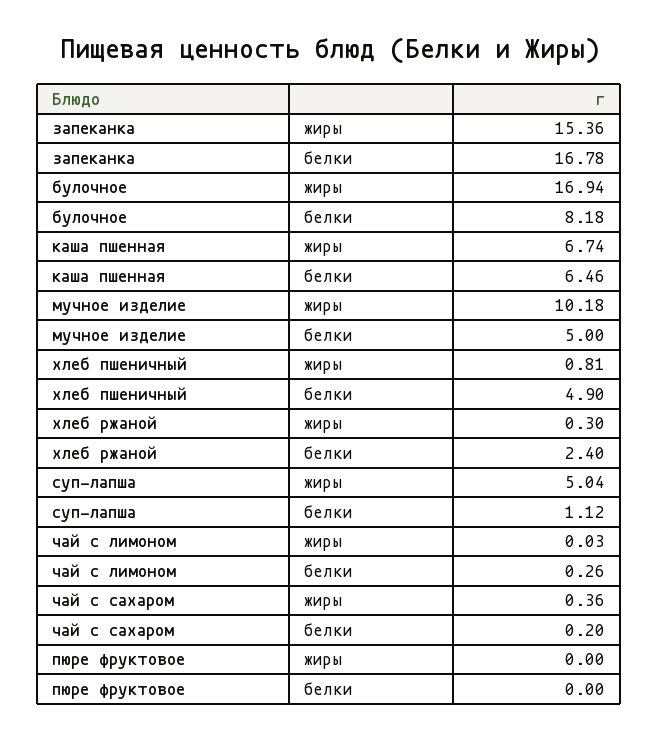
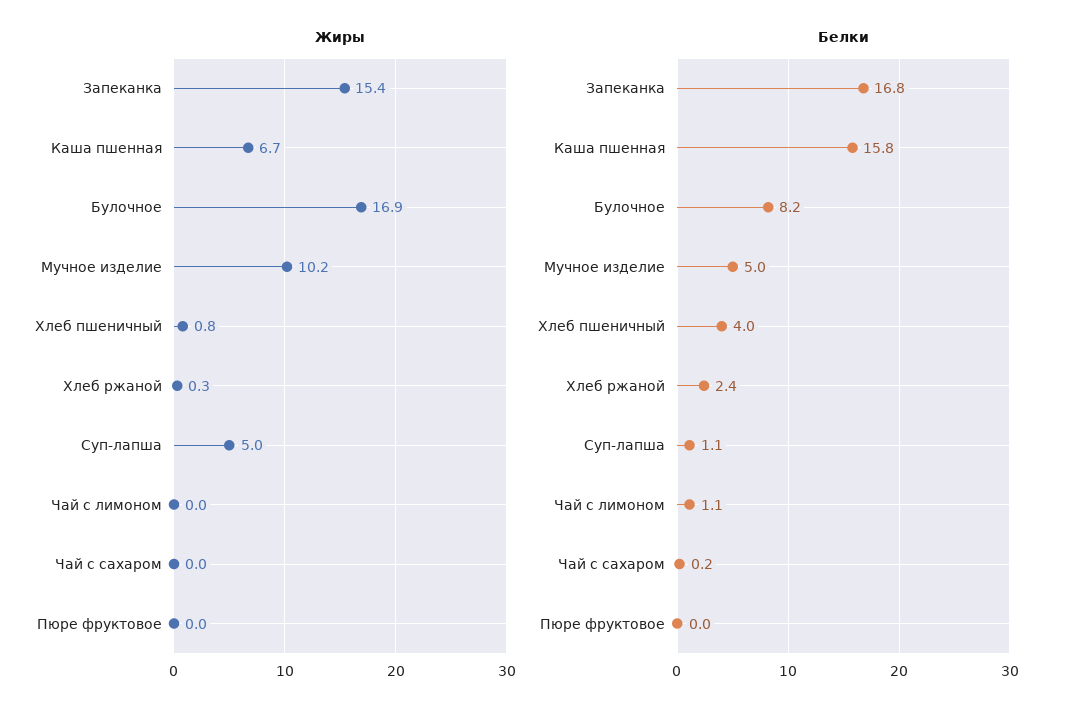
белки, каша пшенная: 6.46 -> 15.8
белки, хлеб пшеничный: 4.9 -> 4
белки, чай с лимоном: 0.26 -> 1.1
жиры, чай с сахаром: 0.36 -> 0

